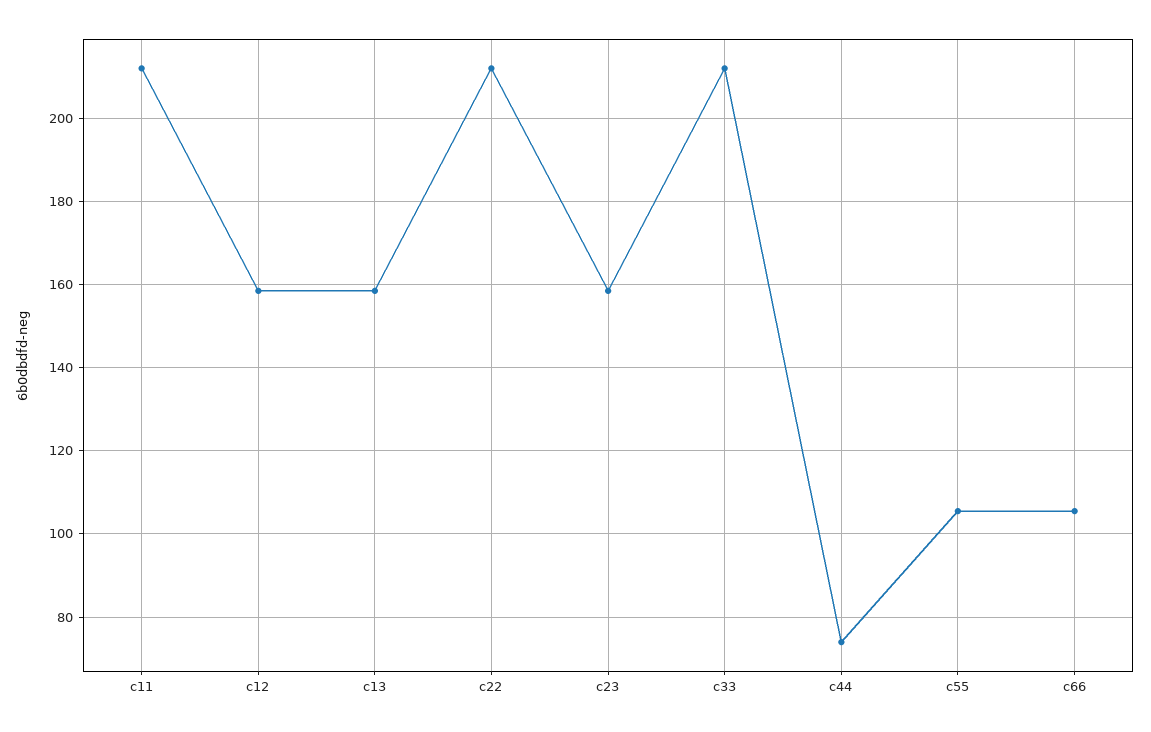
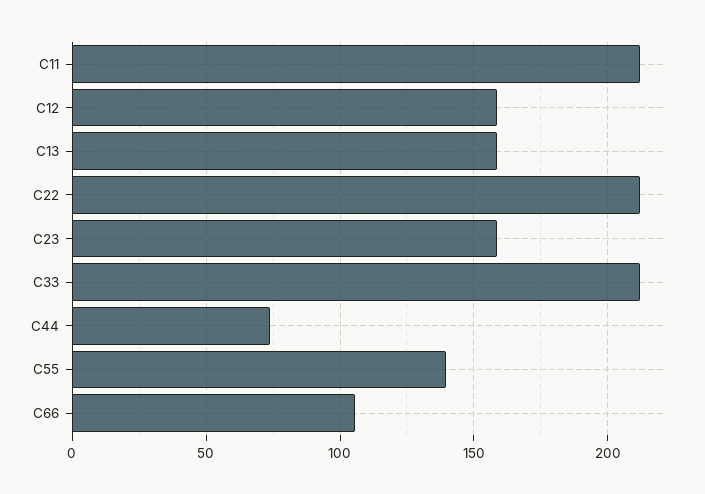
c55: 106 -> 140

